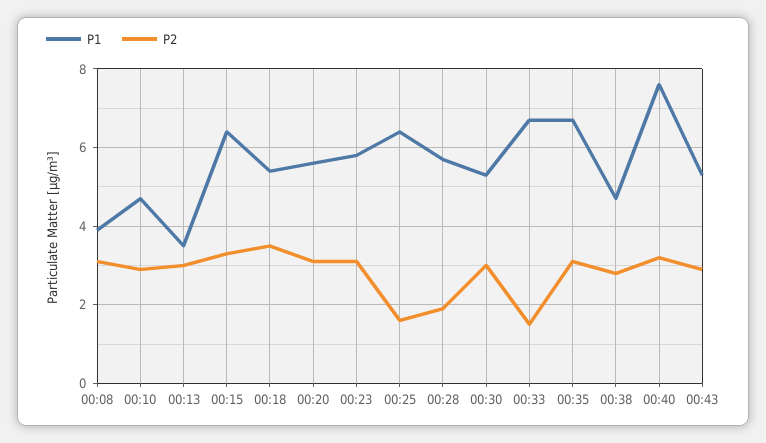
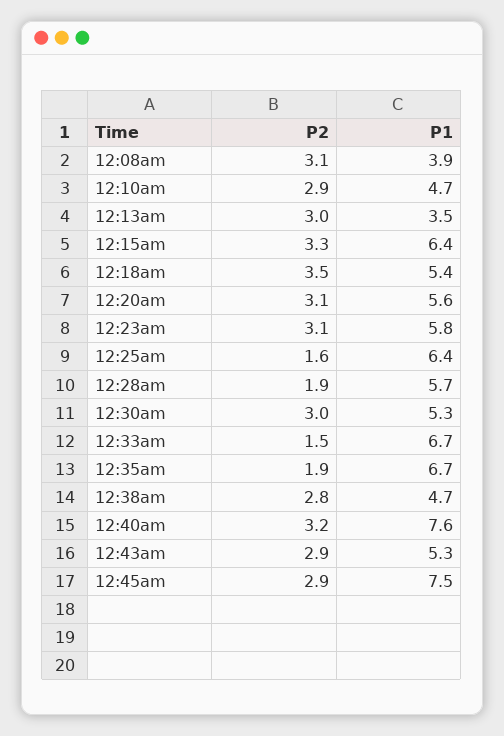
P2, 00:35: 3 -> 1.9
P2, 12:45am: none -> 2.9
P1, 12:45am: none -> 7.5

